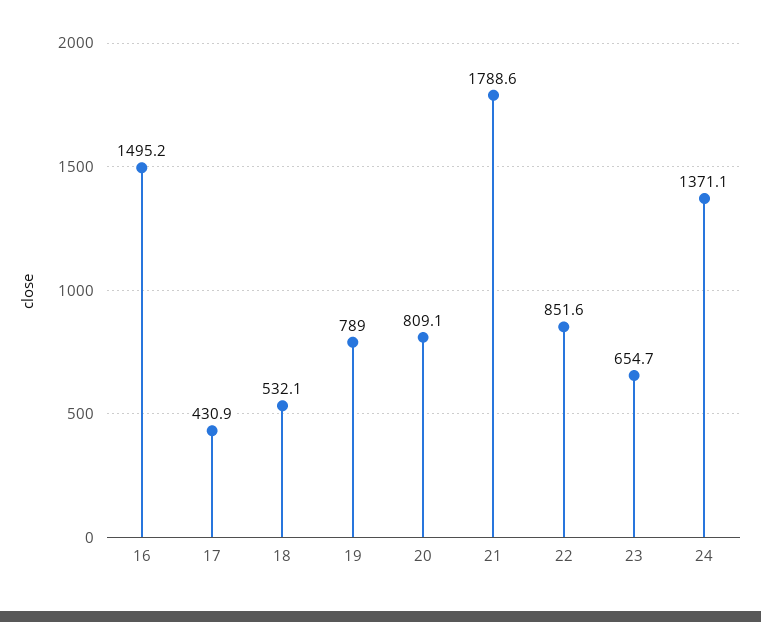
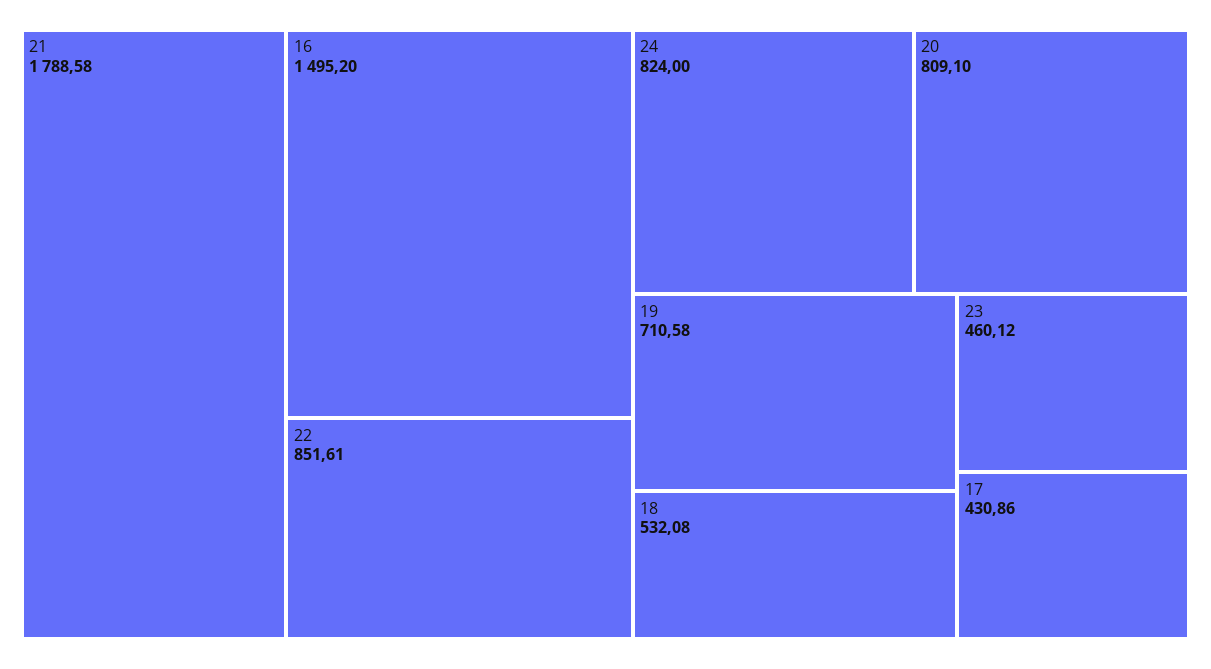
19: 789 -> 710.58
23: 654.7 -> 460.12
24: 1371.1 -> 824

